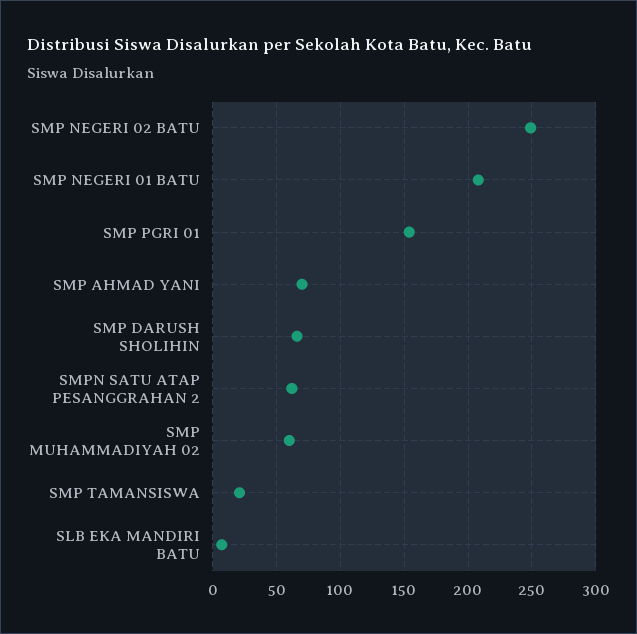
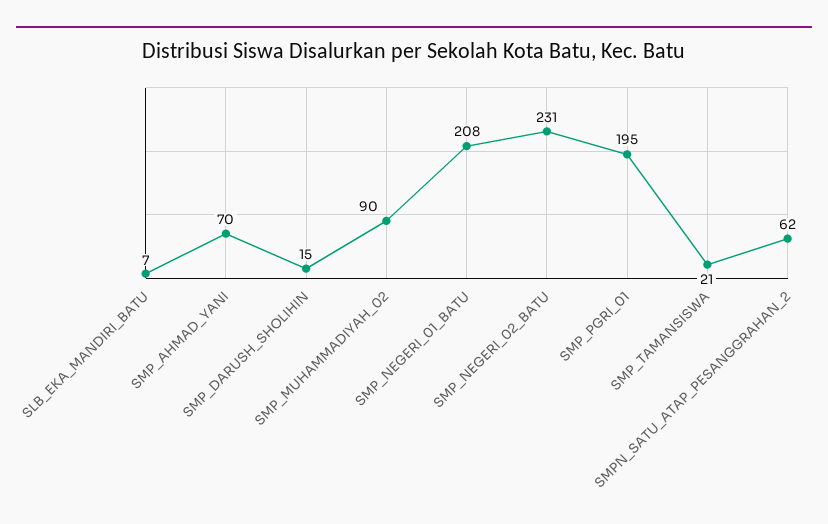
SMP NEGERI 02 BATU: 250 -> 231
SMP PGRI 01: 155 -> 195
SMP DARUSH SHOLIHIN: 65 -> 15
SMP MUHAMMADIYAH 02: 60 -> 90

